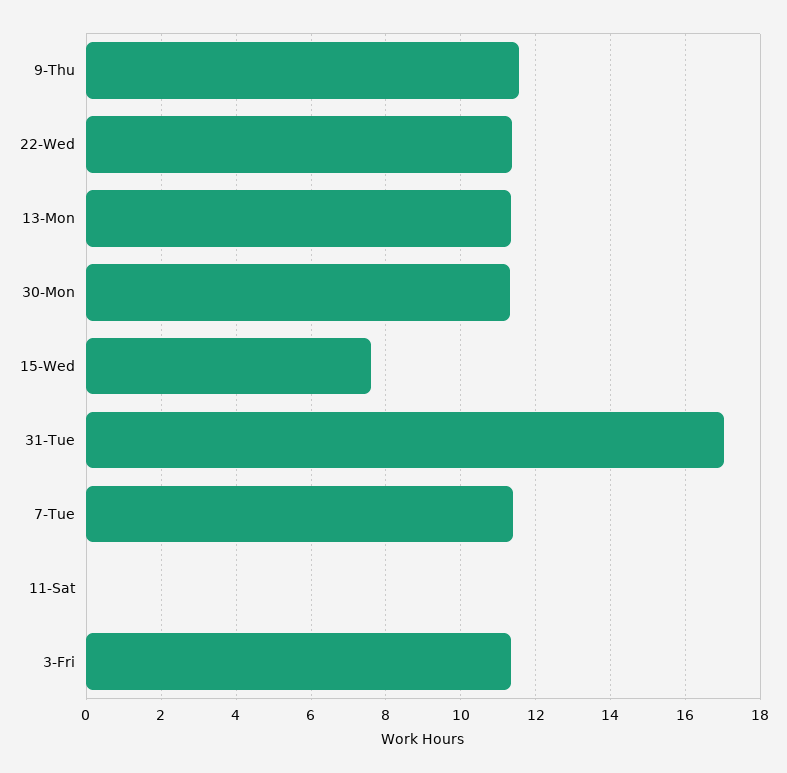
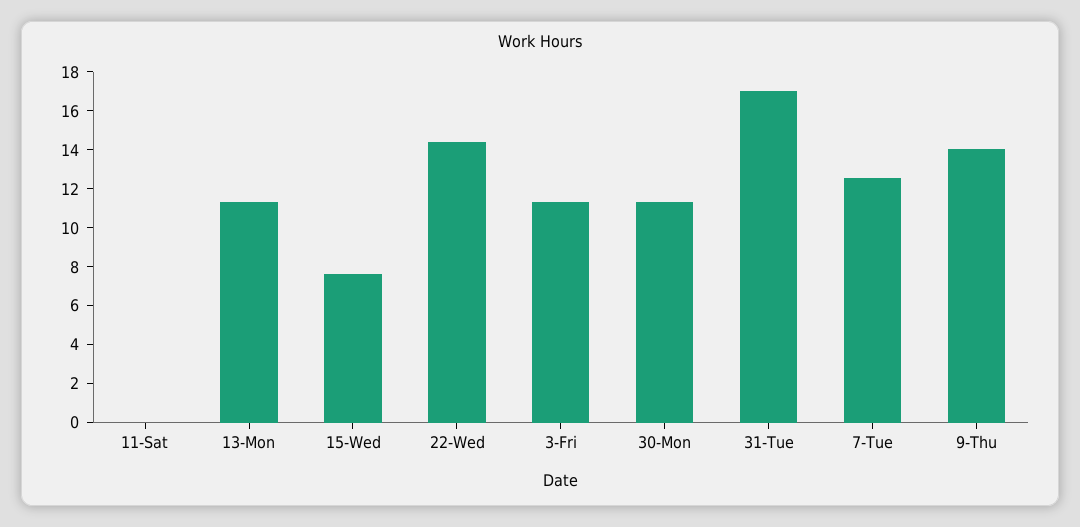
9-Thu: 11.6 -> 14
22-Wed: 11.4 -> 14.5
7-Tue: 11.4 -> 12.5

